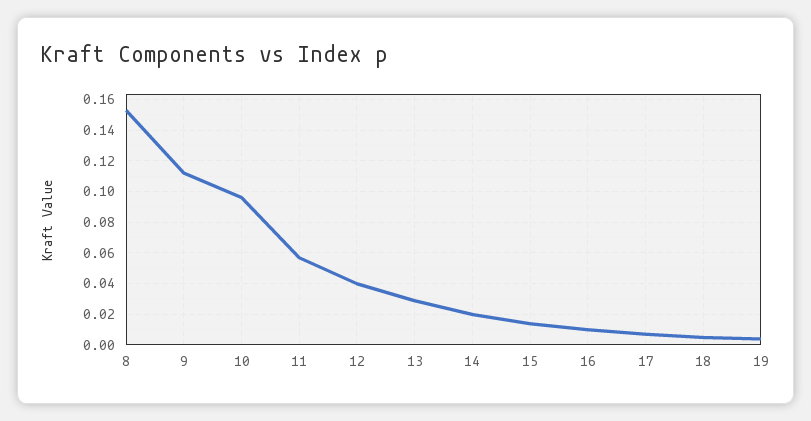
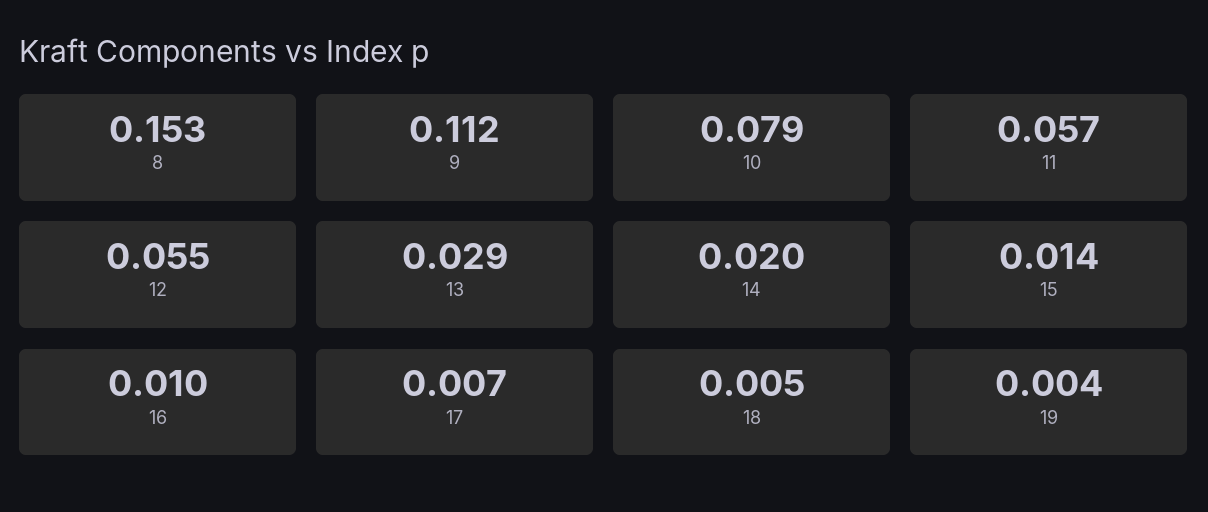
10: 0.095 -> 0.079
12: 0.04 -> 0.055

